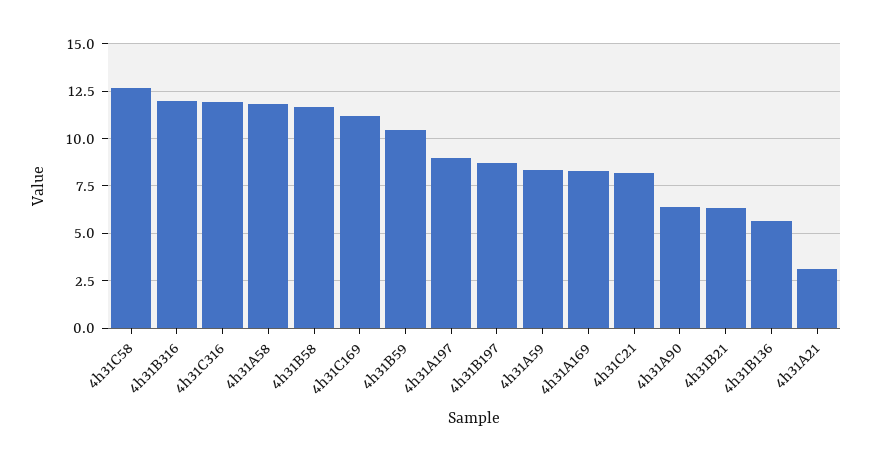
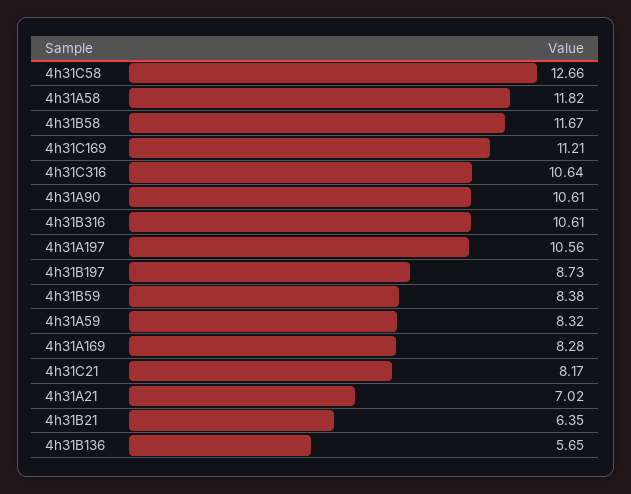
4h31B316: 12 -> 10.61
4h31C316: 12 -> 10.64
4h31B59: 10.5 -> 8.38
4h31A197: 9 -> 10.56
4h31A90: 6.5 -> 10.61
4h31A21: 3 -> 7.02

